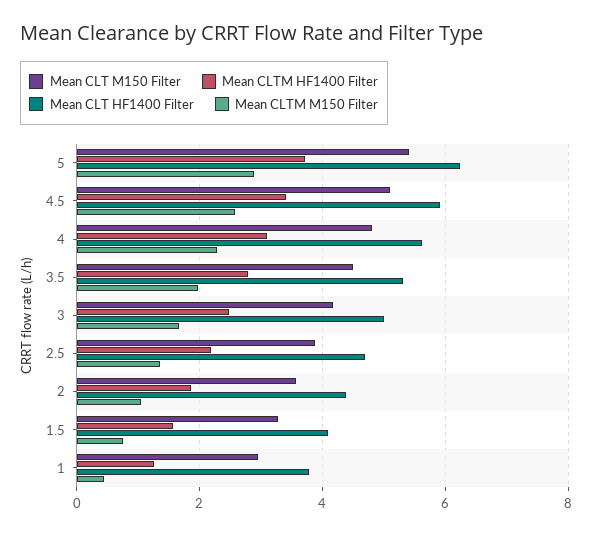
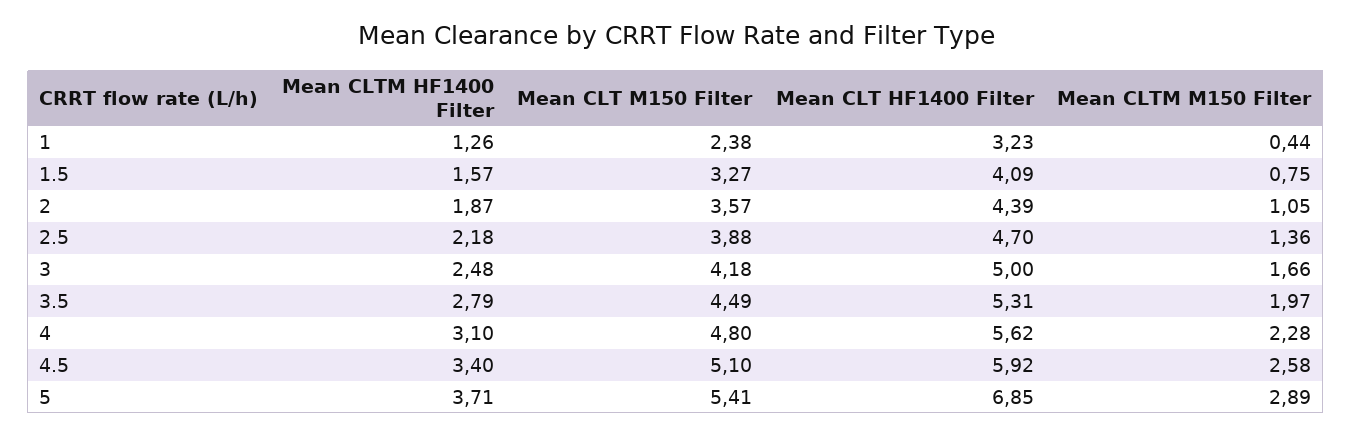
Mean CLT HF1400 Filter, 5: 6.2 -> 6.85
Mean CLT M150 Filter, 1: 3 -> 2.38
Mean CLT HF1400 Filter, 1: 3.8 -> 3.23

